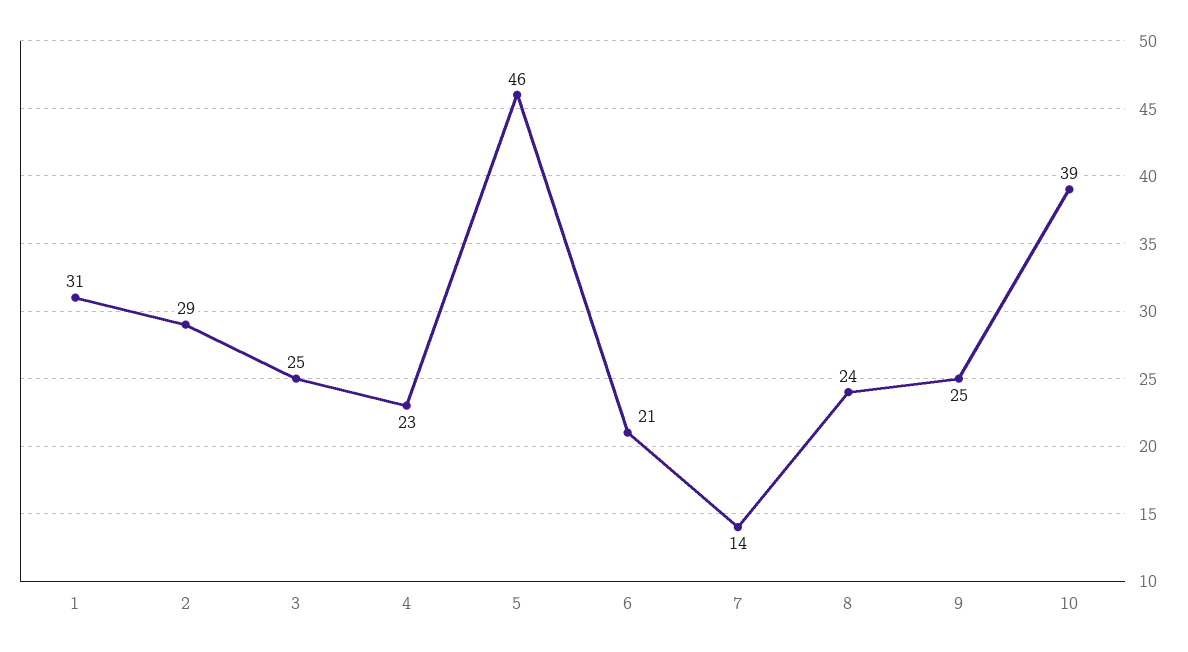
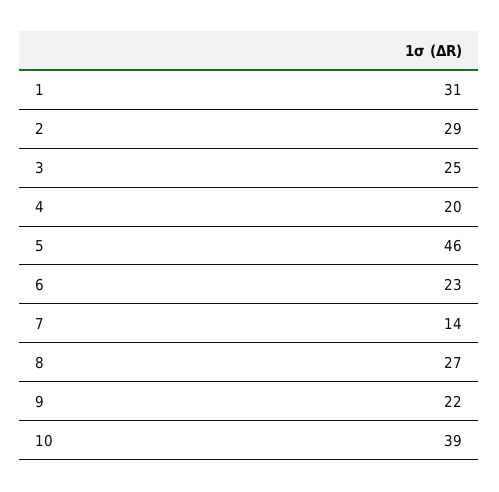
4: 23 -> 20
6: 21 -> 23
8: 24 -> 27
9: 25 -> 22

